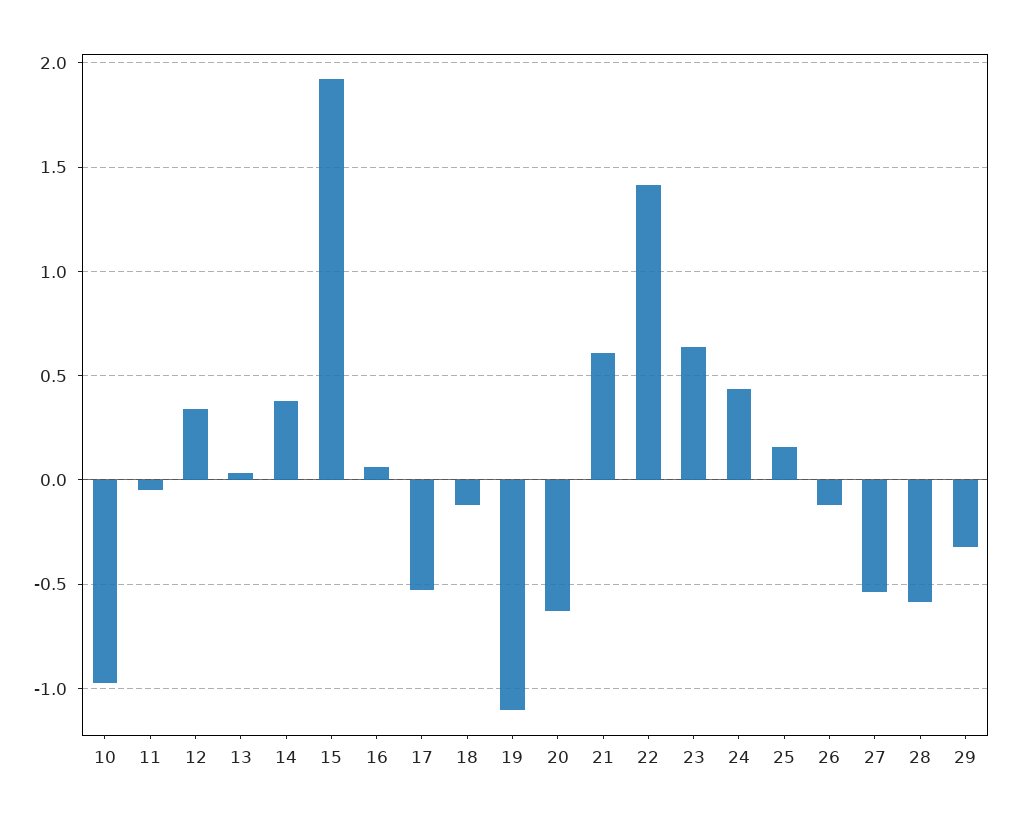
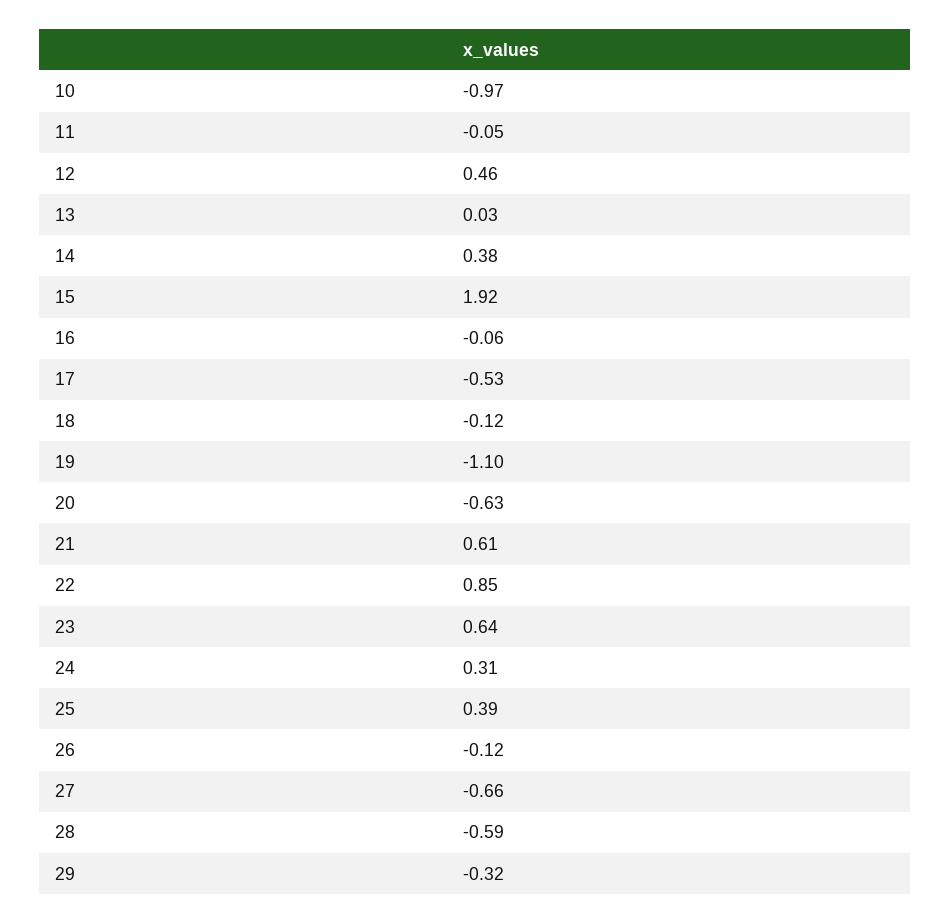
12: 0.35 -> 0.46
16: 0.05 -> -0.06
22: 1.4 -> 0.85
24: 0.45 -> 0.31
25: 0.15 -> 0.39
27: -0.55 -> -0.66

